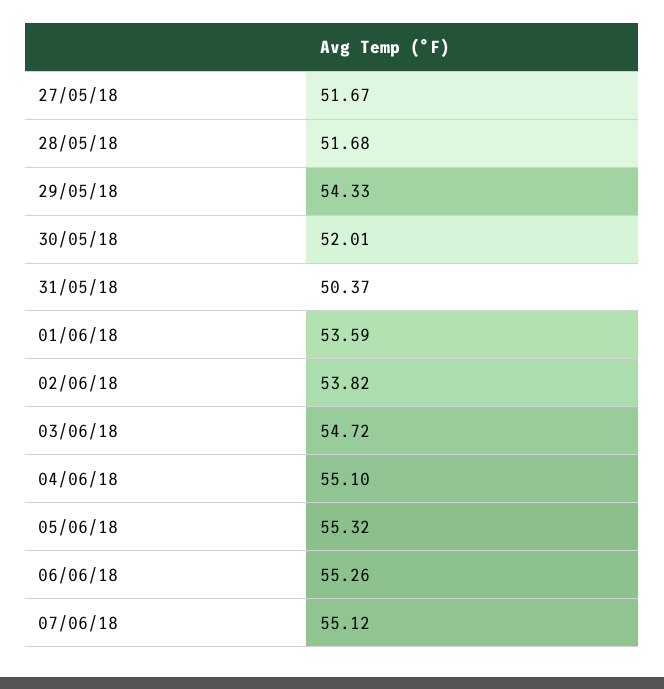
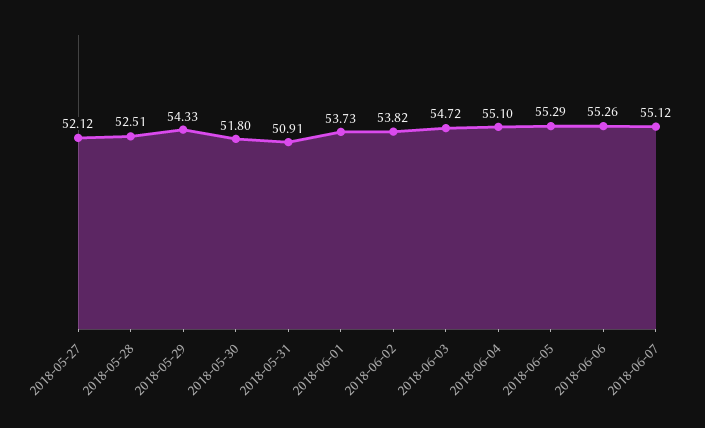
27/05/18: 51.67 -> 52.12
28/05/18: 51.68 -> 52.51
30/05/18: 52.01 -> 51.8
31/05/18: 50.37 -> 50.91
01/06/18: 53.59 -> 53.73
05/06/18: 55.32 -> 55.29

